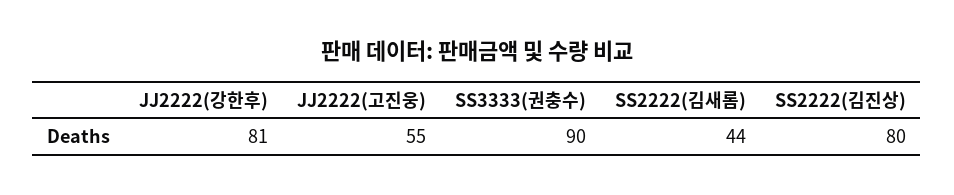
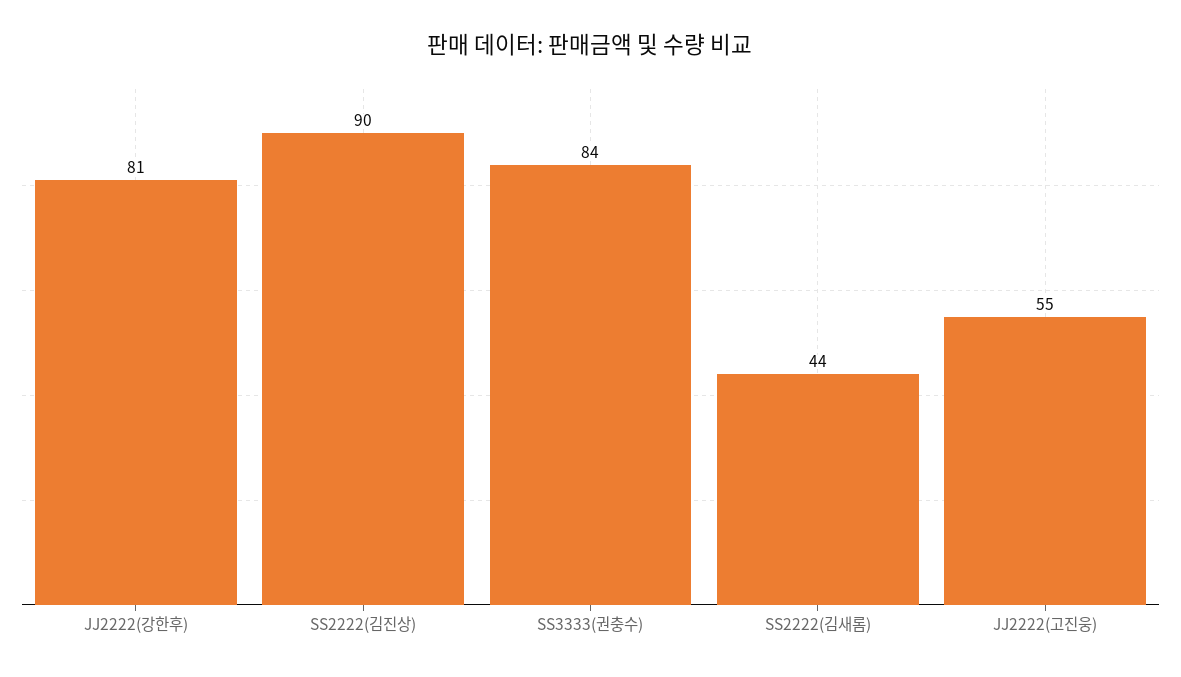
SS3333(권충수): 90 -> 84
SS2222(김진상): 80 -> 90

